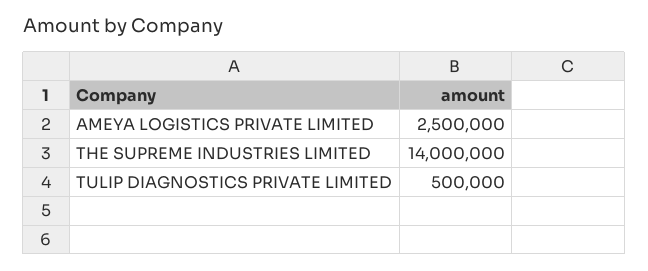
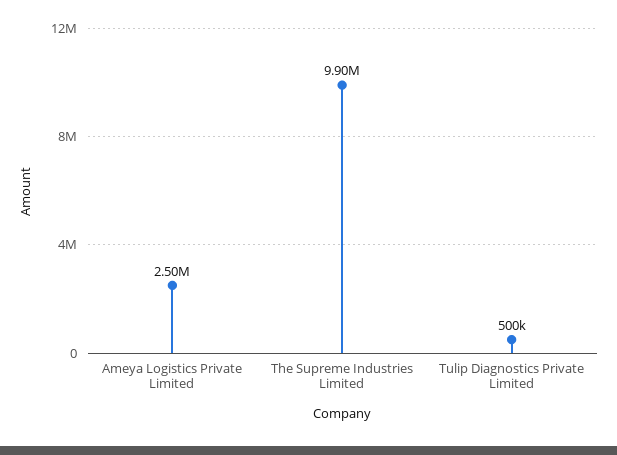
THE SUPREME INDUSTRIES LIMITED: 14000000 -> 9900000

